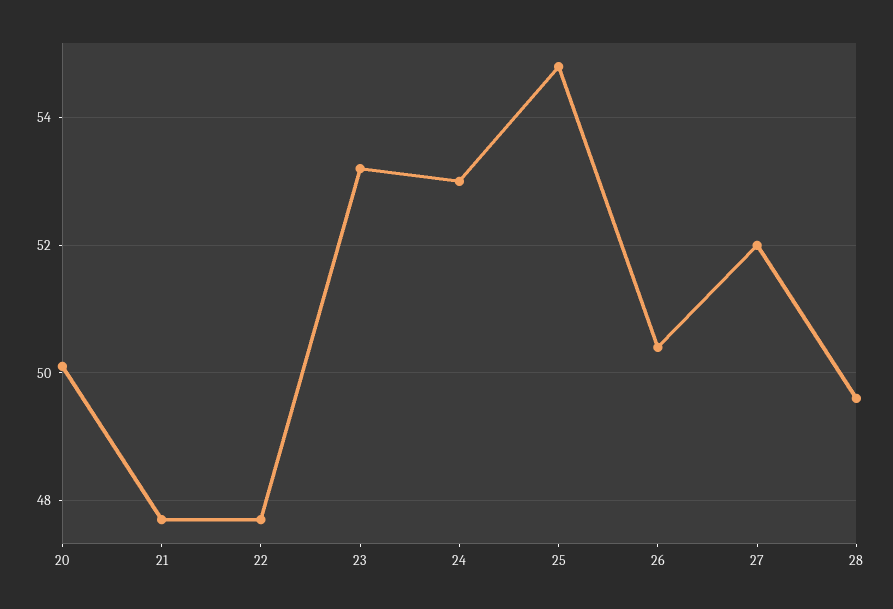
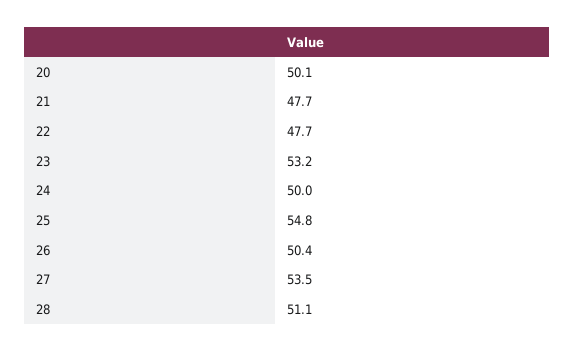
24: 53 -> 50
27: 52 -> 53.5
28: 49.5 -> 51.1

